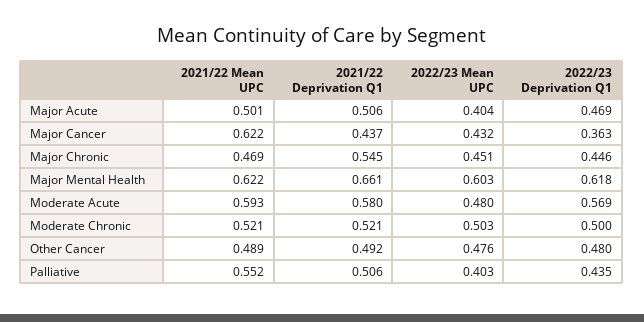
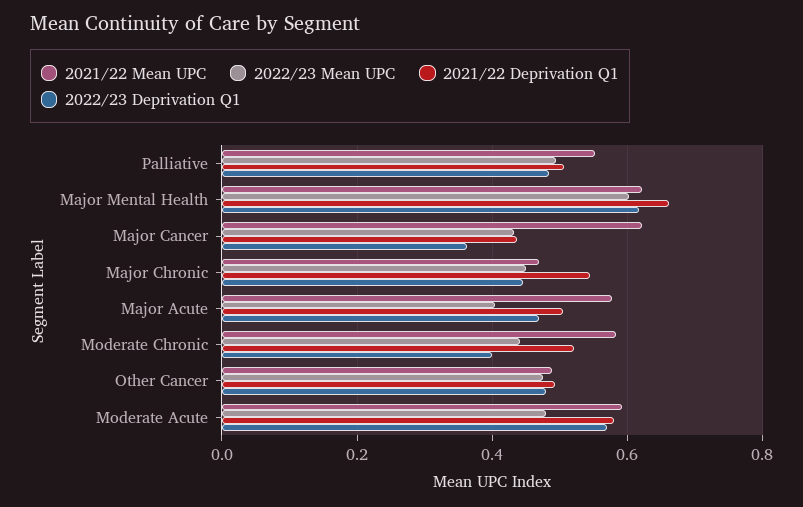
2021/22 Mean UPC, Major Acute: 0.501 -> 0.58
2021/22 Mean UPC, Moderate Chronic: 0.521 -> 0.58
2022/23 Mean UPC, Moderate Chronic: 0.503 -> 0.44
2022/23 Deprivation Q1, Moderate Chronic: 0.5 -> 0.4
2022/23 Mean UPC, Palliative: 0.403 -> 0.5
2022/23 Deprivation Q1, Palliative: 0.435 -> 0.48

